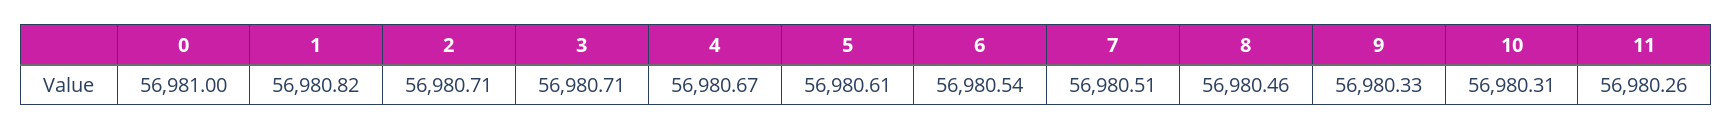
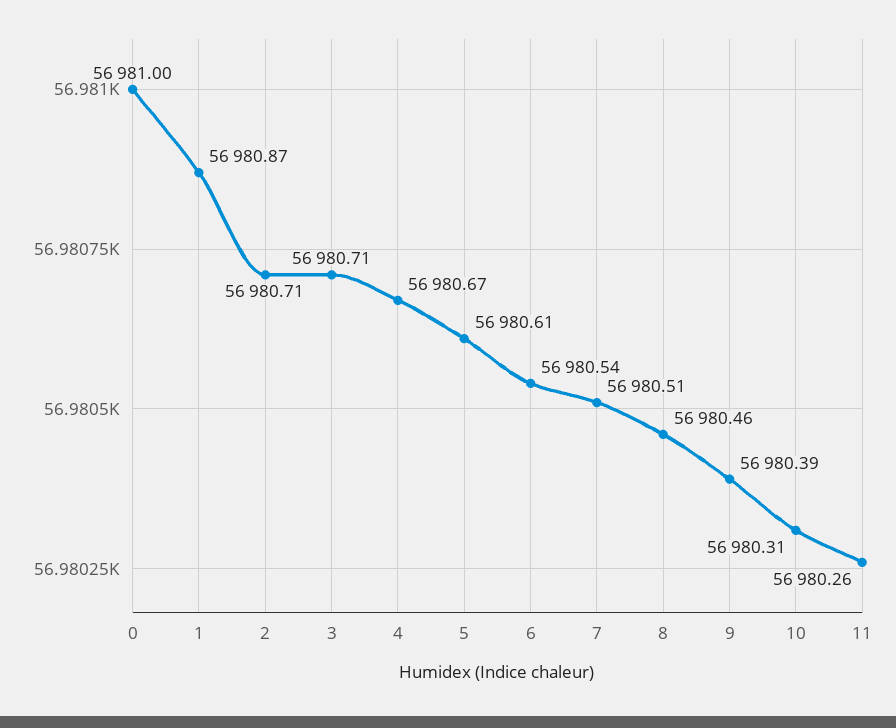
1: 56980.82 -> 56980.87
9: 56980.33 -> 56980.39

